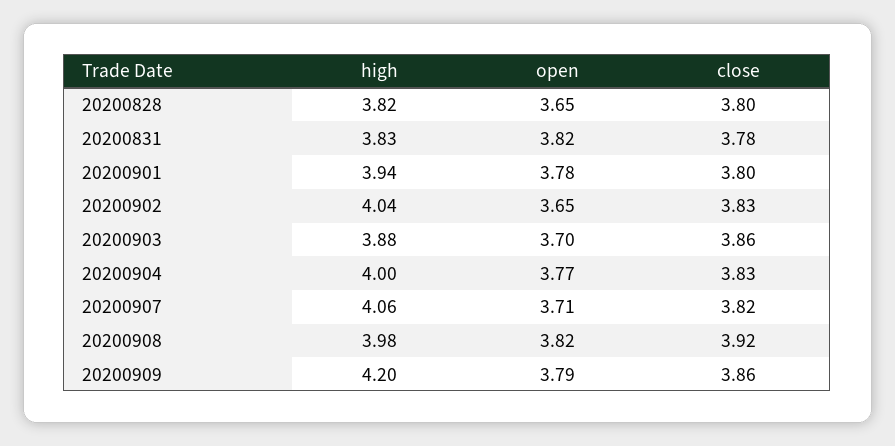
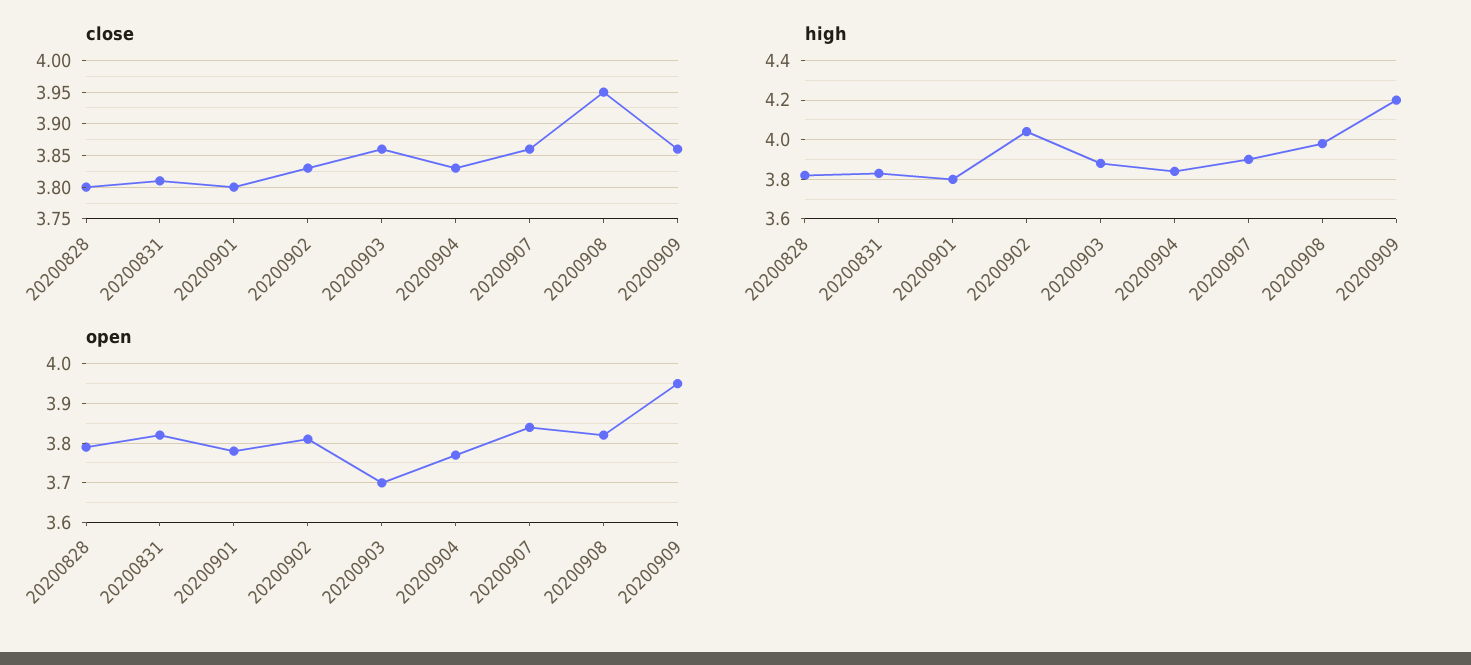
open, 20200828: 3.65 -> 3.8
close, 20200831: 3.78 -> 3.81
high, 20200901: 3.94 -> 3.8
open, 20200902: 3.65 -> 3.8
high, 20200904: 4 -> 3.85
high, 20200907: 4.06 -> 3.9
open, 20200907: 3.71 -> 3.85
close, 20200907: 3.82 -> 3.86
close, 20200908: 3.92 -> 3.95
open, 20200909: 3.79 -> 3.95

